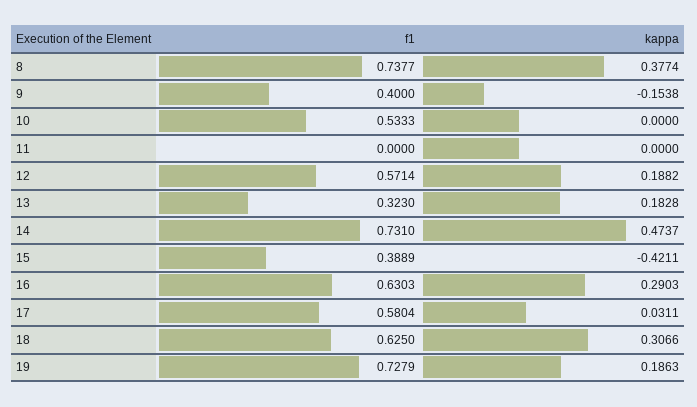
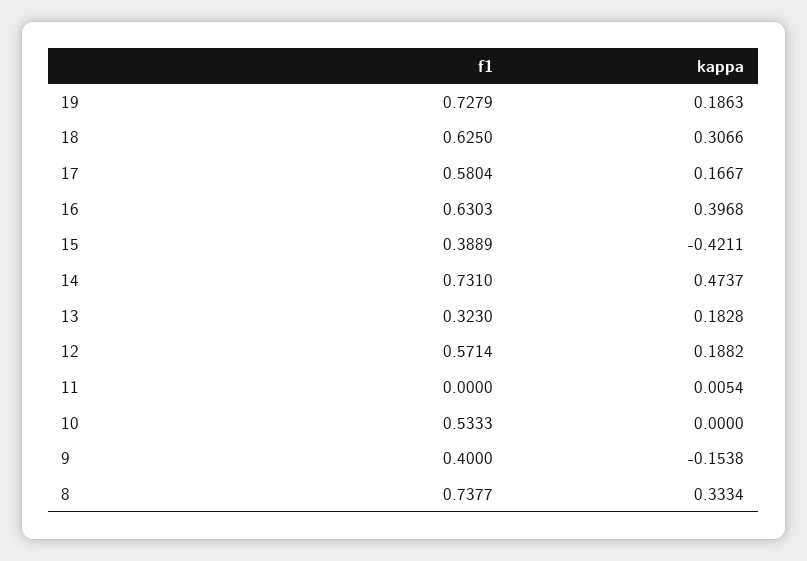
kappa, 8: 0.3774 -> 0.3334
kappa, 11: 0 -> 0.0054
kappa, 16: 0.2903 -> 0.3968
kappa, 17: 0.0311 -> 0.1667

